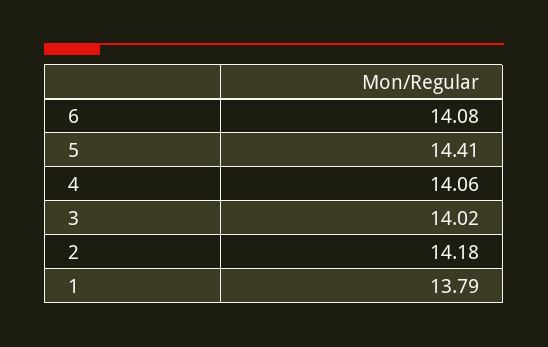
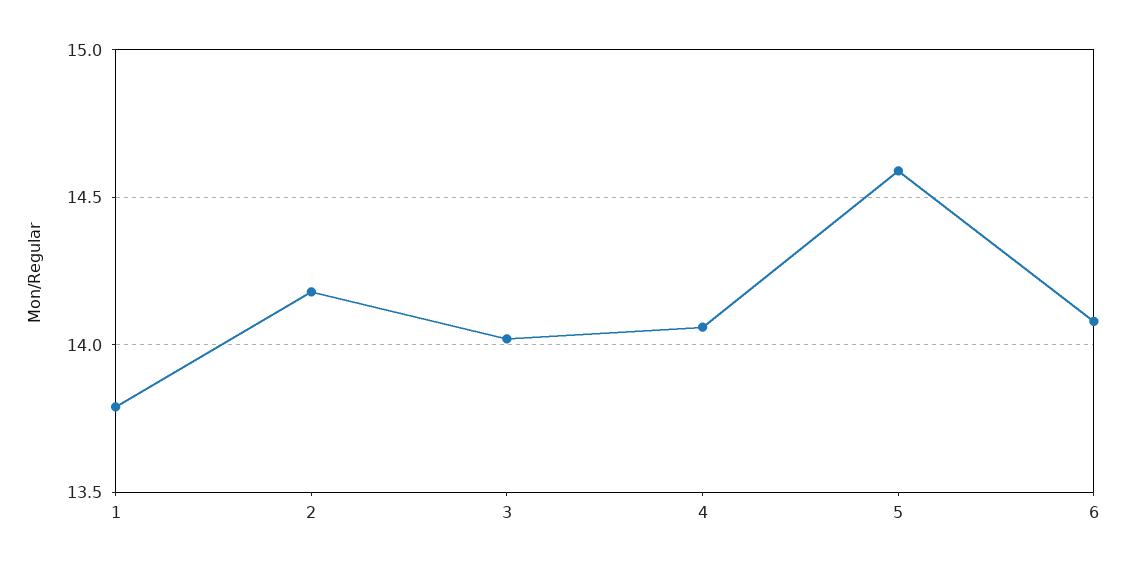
5: 14.41 -> 14.6

